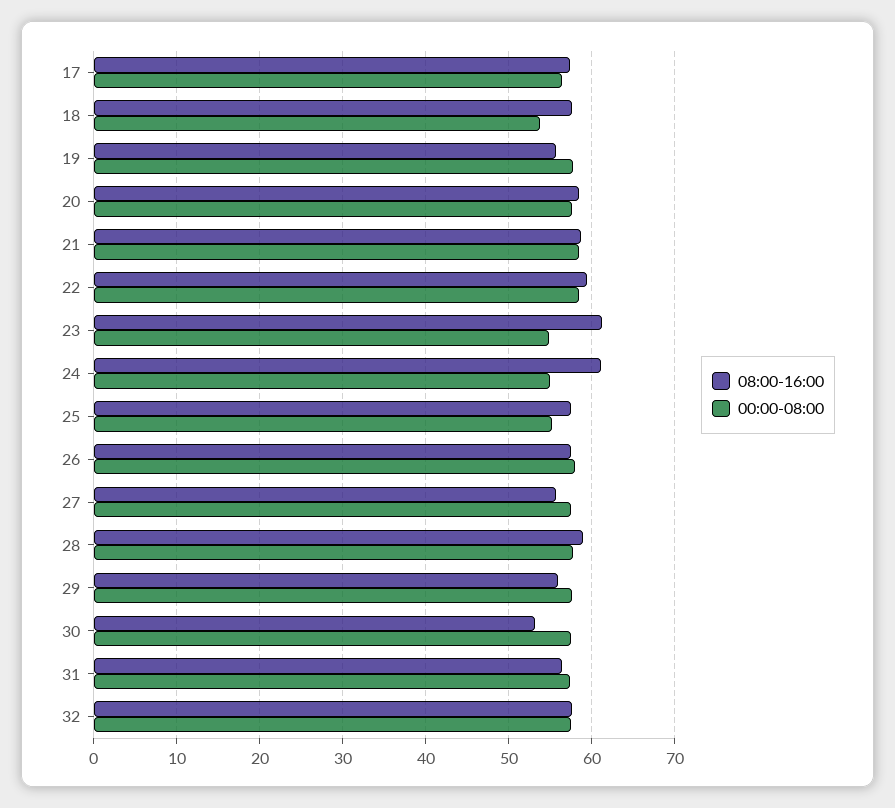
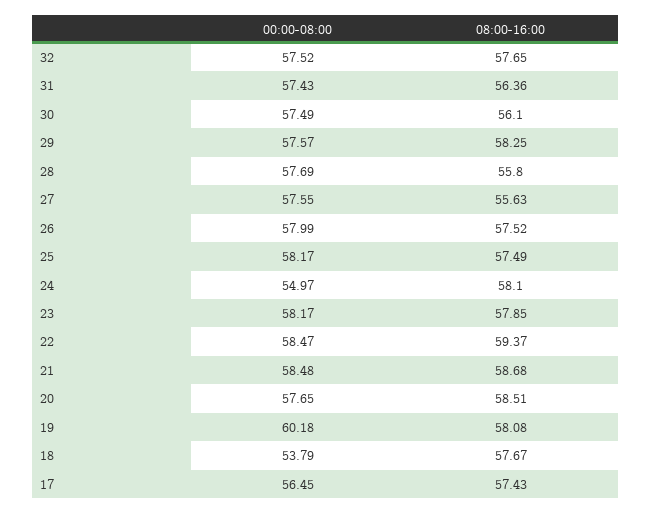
08:00-16:00, 19: 56 -> 58.08
00:00-08:00, 19: 58 -> 60.18
08:00-16:00, 23: 61 -> 57.85
00:00-08:00, 23: 55 -> 58.17
08:00-16:00, 24: 61 -> 58.1
00:00-08:00, 25: 55 -> 58.17
08:00-16:00, 28: 59 -> 55.8
08:00-16:00, 29: 56 -> 58.25
08:00-16:00, 30: 53 -> 56.1

